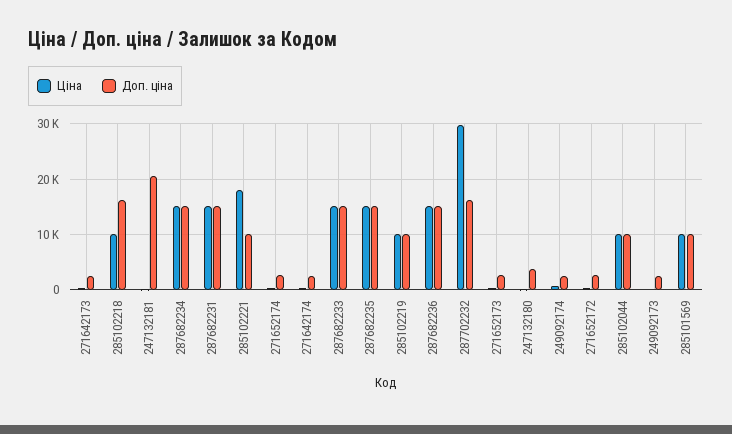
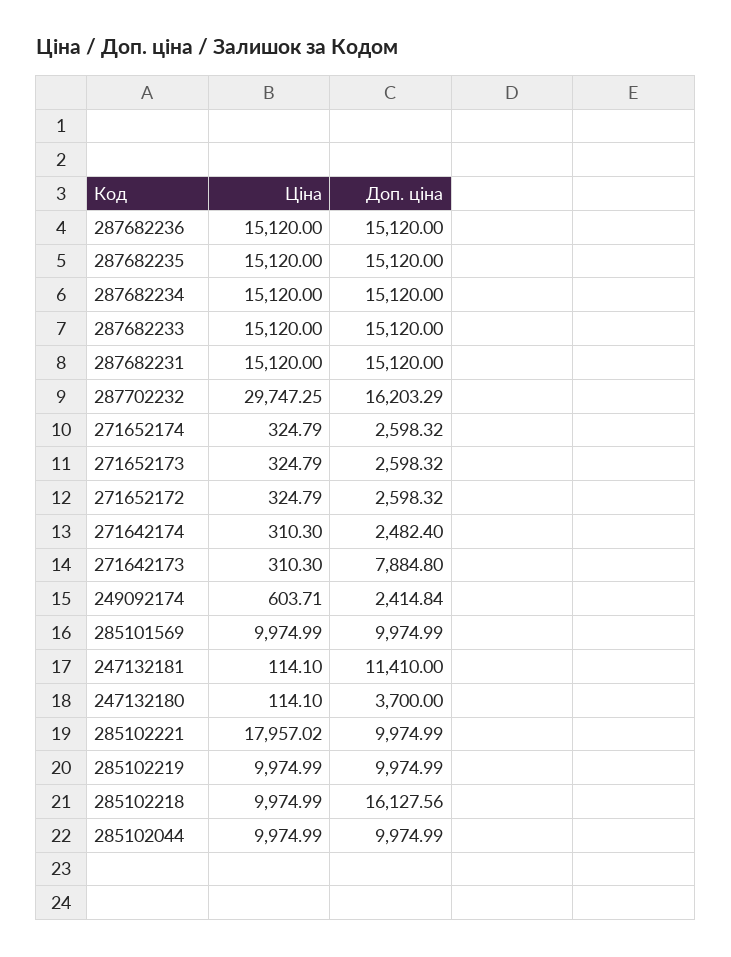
Доп. ціна, 271642173: 2000 -> 7884.8
Доп. ціна, 247132181: 20000 -> 11410
Ціна, 249092173: 0 -> none
Доп. ціна, 249092173: 2000 -> none

